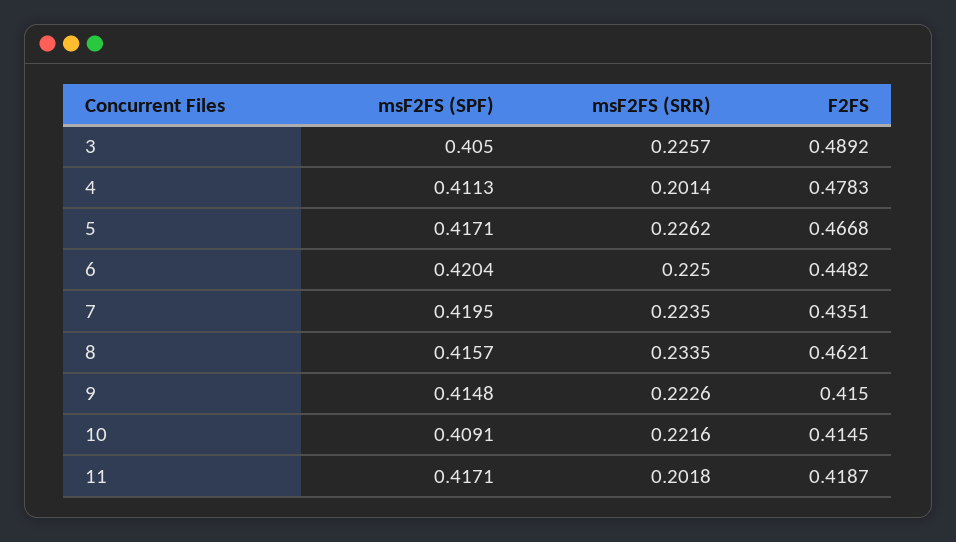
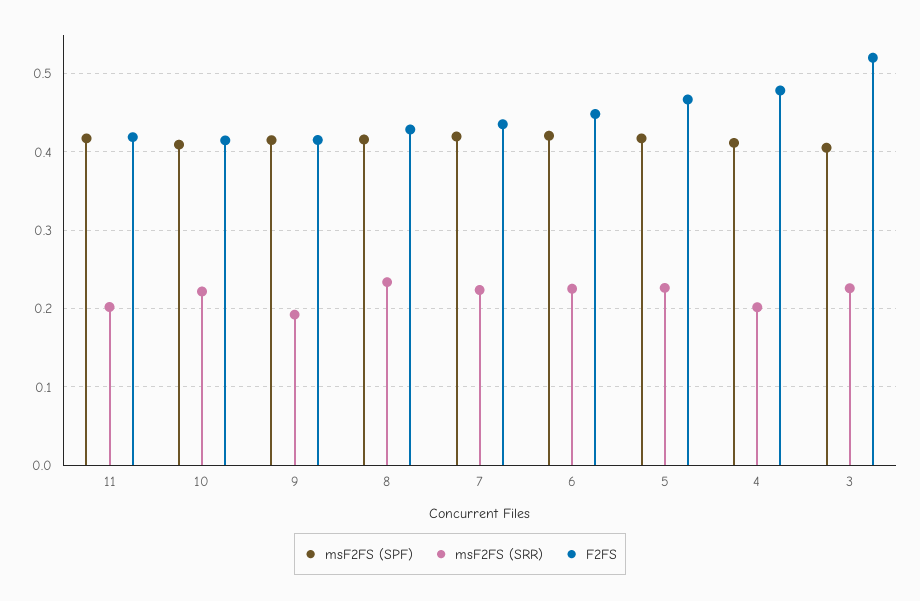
F2FS, 3: 0.4892 -> 0.52
F2FS, 8: 0.4621 -> 0.43
msF2FS (SRR), 9: 0.2226 -> 0.19

